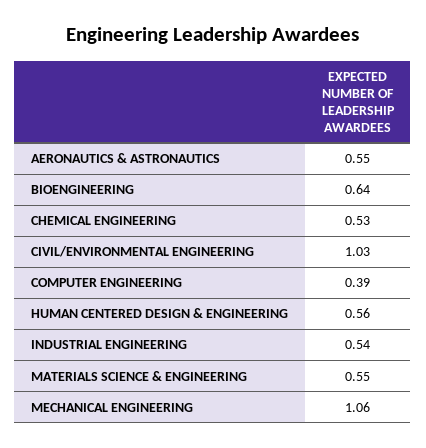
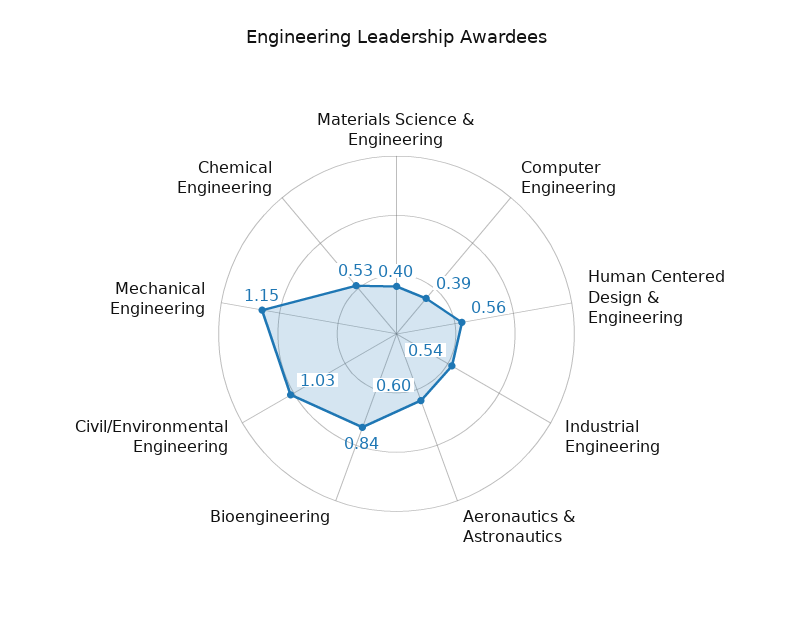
AERONAUTICS & ASTRONAUTICS: 0.55 -> 0.6
BIOENGINEERING: 0.64 -> 0.84
MATERIALS SCIENCE & ENGINEERING: 0.55 -> 0.4
MECHANICAL ENGINEERING: 1.06 -> 1.15

